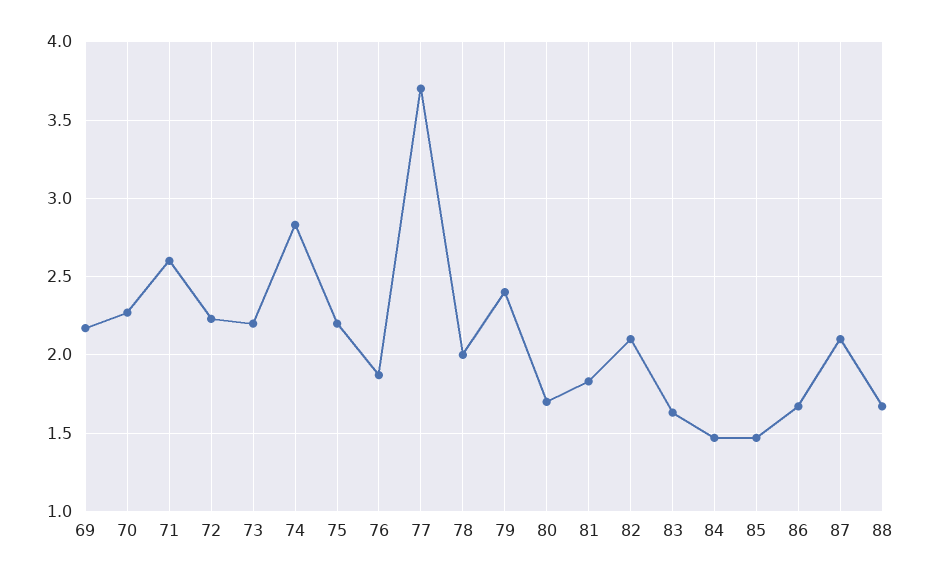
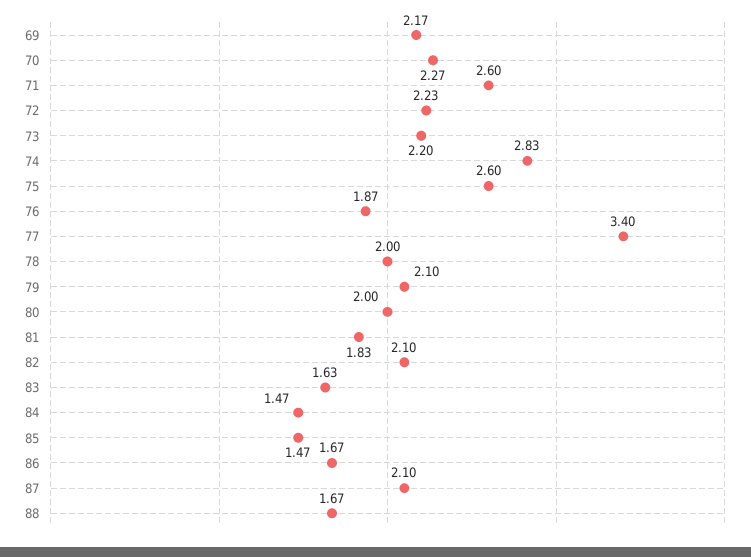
75: 2.2 -> 2.6
77: 3.7 -> 3.4
79: 2.4 -> 2.1
80: 1.7 -> 2

